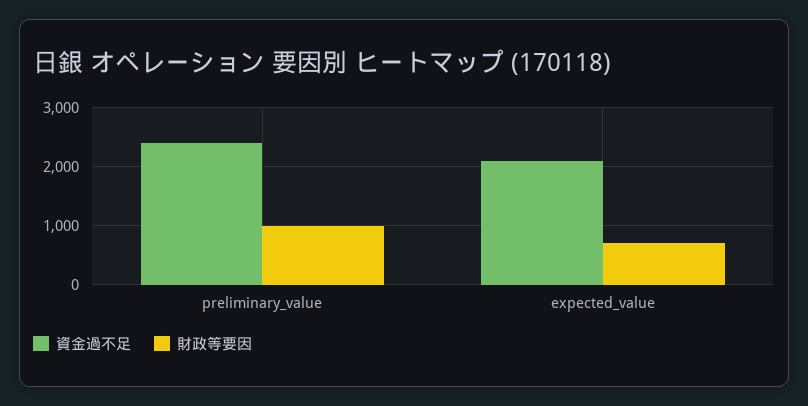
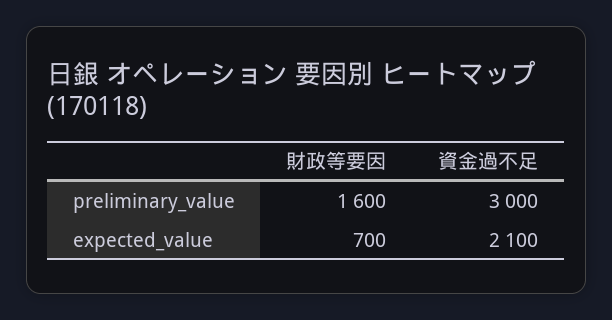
資金過不足, preliminary_value: 2400 -> 3000
財政等要因, preliminary_value: 1000 -> 1600

